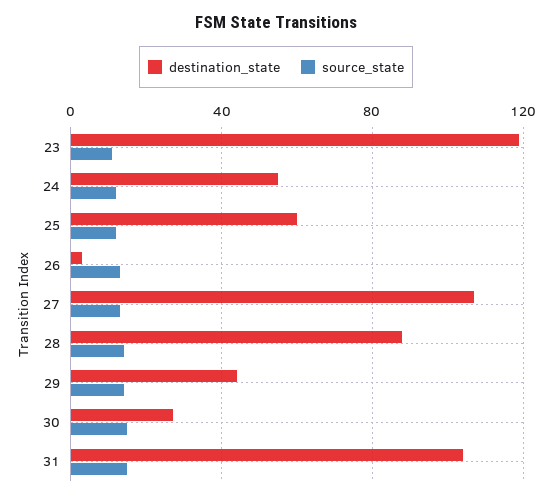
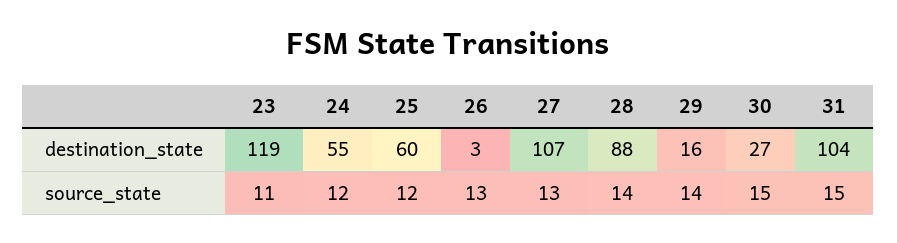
destination_state, 29: 45 -> 16

